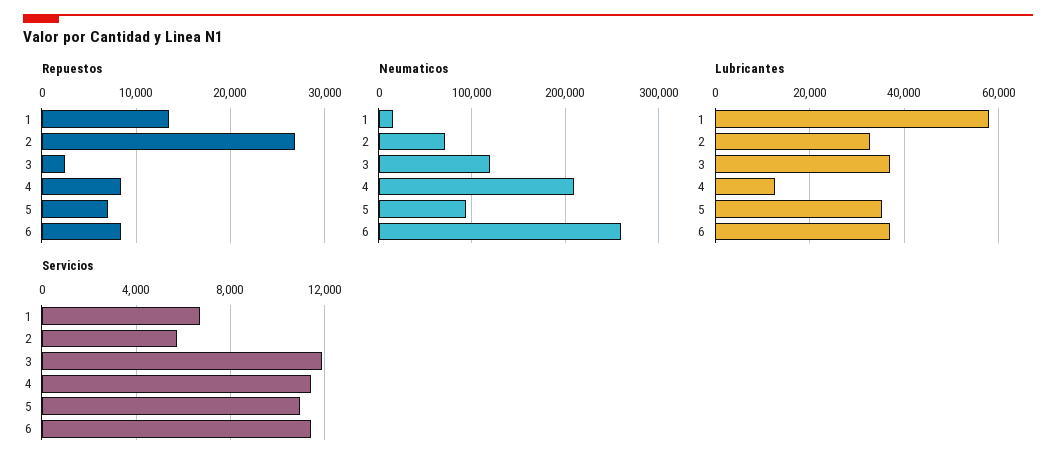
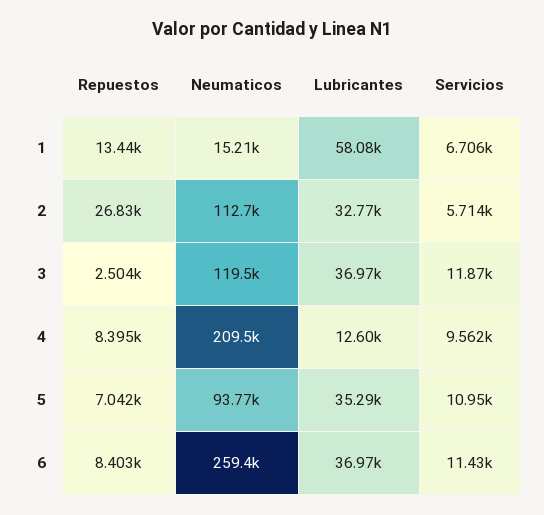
Neumaticos, 2: 70000 -> 112700
Servicios, 4: 11500 -> 9562

